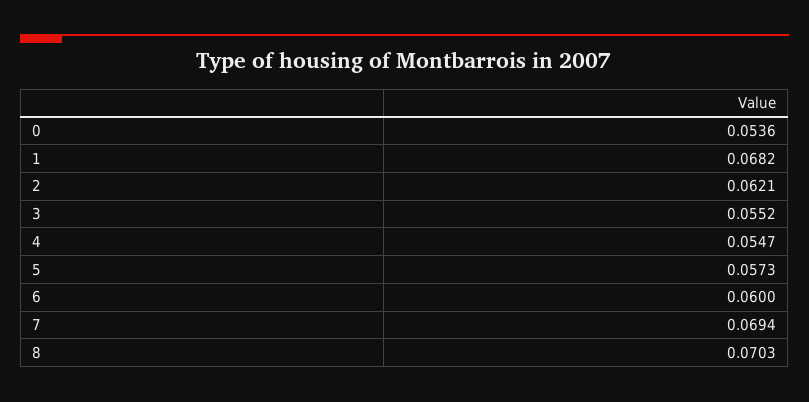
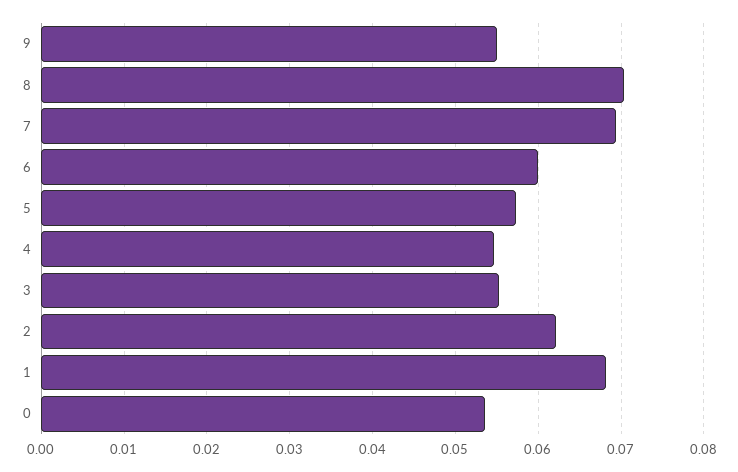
9: none -> 0.055

